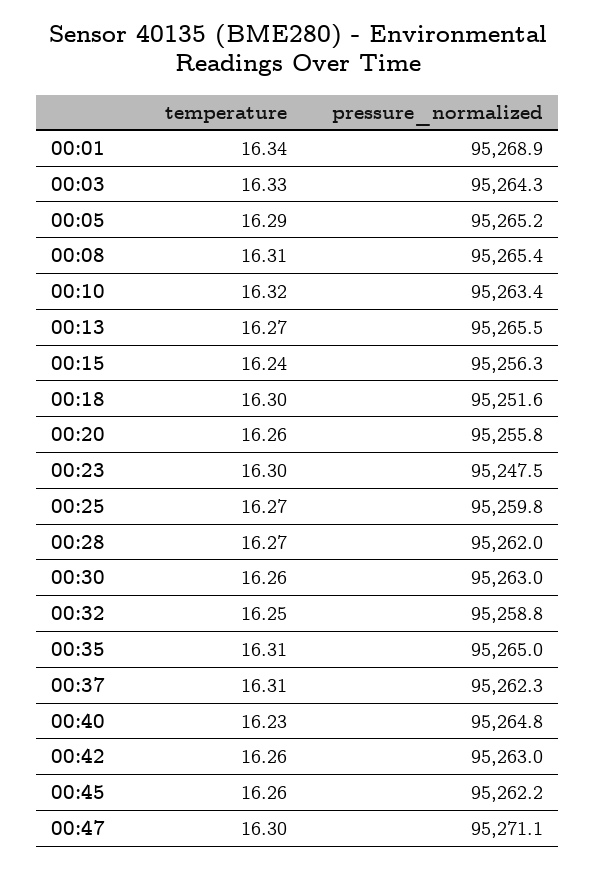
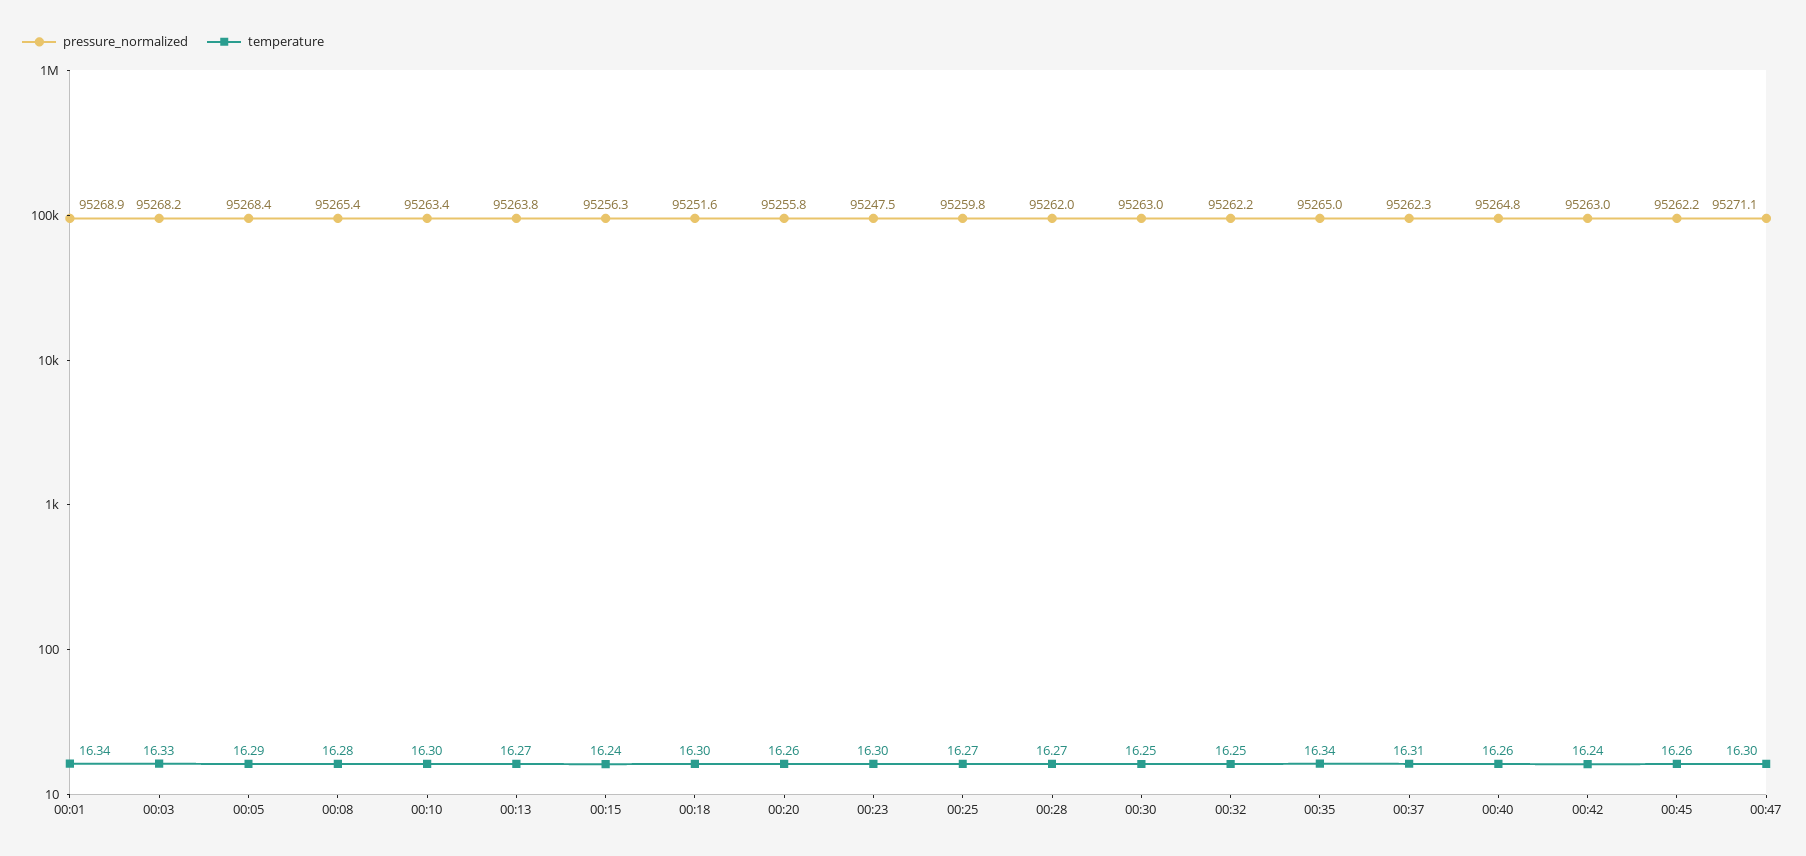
pressure_normalized, 00:03: 95264.3 -> 95268.2
pressure_normalized, 00:05: 95265.2 -> 95268.4
temperature, 00:08: 16.31 -> 16.28
temperature, 00:10: 16.32 -> 16.3
pressure_normalized, 00:13: 95265.5 -> 95263.8
temperature, 00:30: 16.26 -> 16.25
pressure_normalized, 00:32: 95258.8 -> 95262.2
temperature, 00:35: 16.31 -> 16.34
temperature, 00:40: 16.23 -> 16.26
temperature, 00:42: 16.26 -> 16.24

